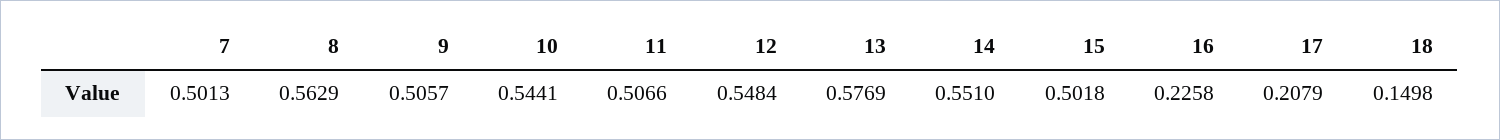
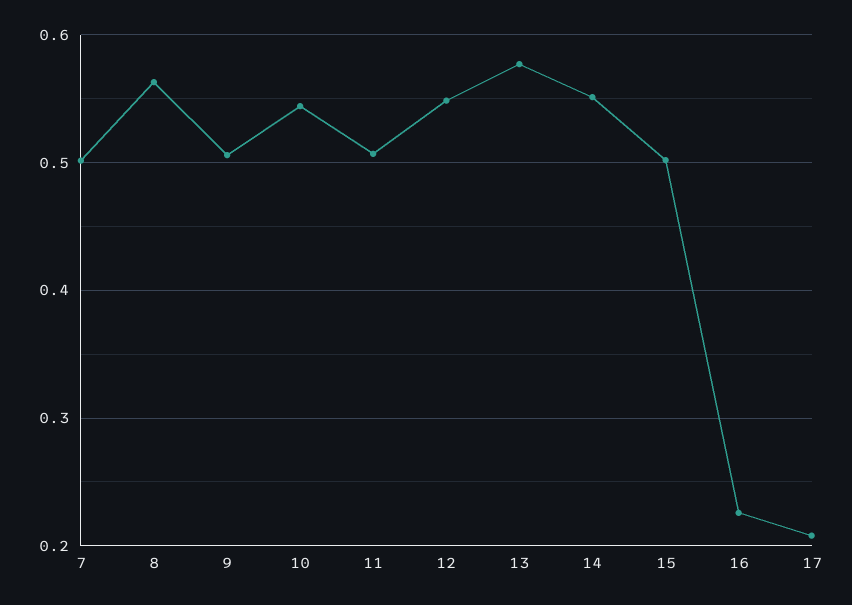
18: 0.1498 -> none

